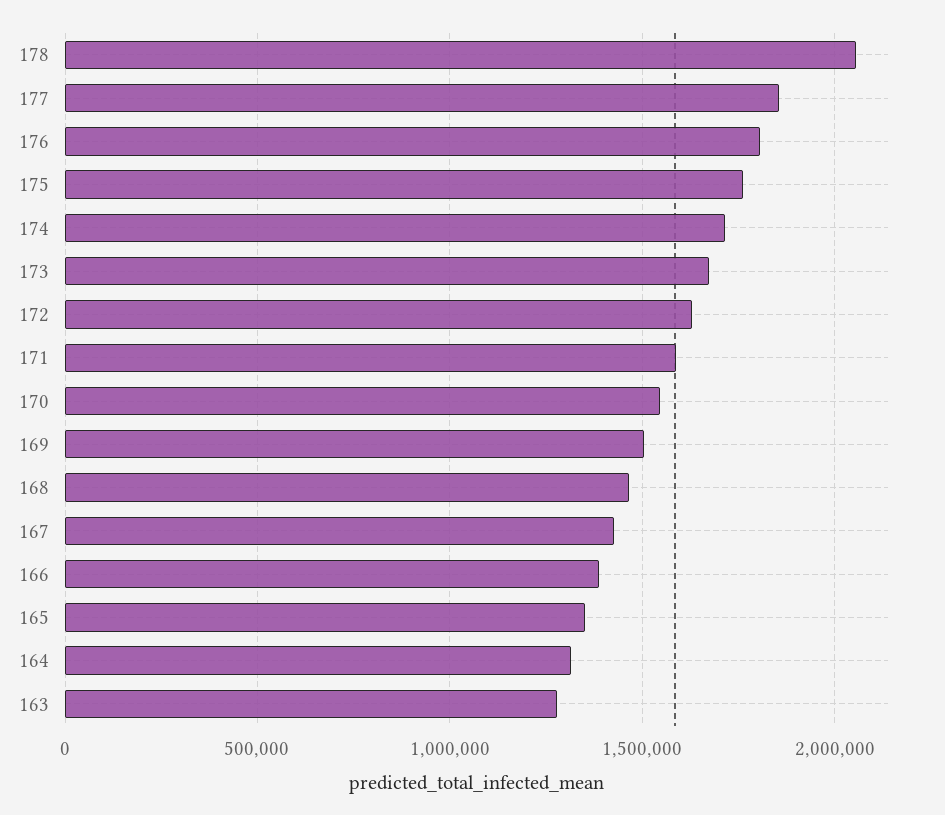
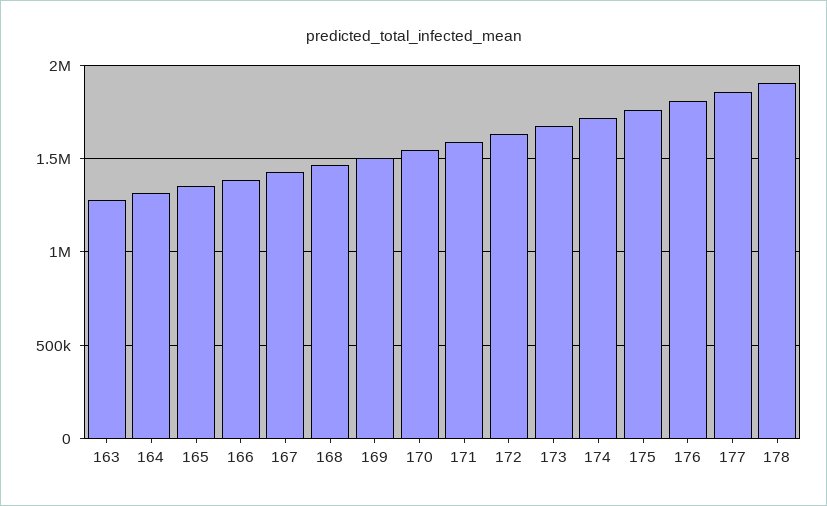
178: 2050000 -> 1900000

